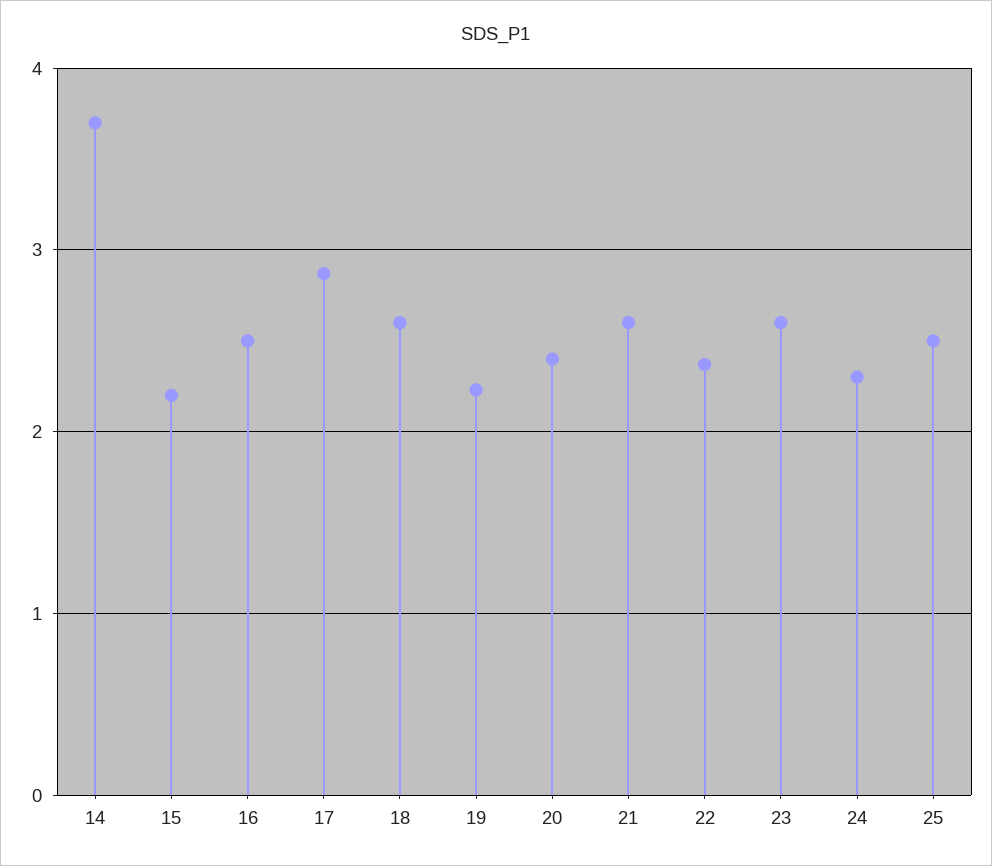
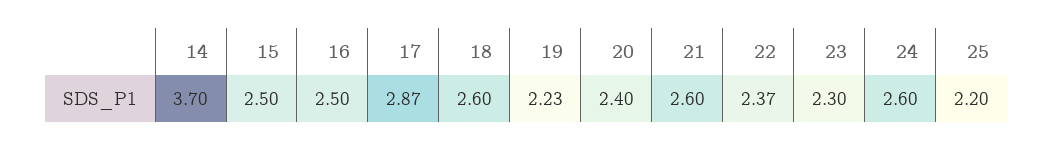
15: 2.2 -> 2.5
23: 2.6 -> 2.3
24: 2.3 -> 2.6
25: 2.5 -> 2.2

